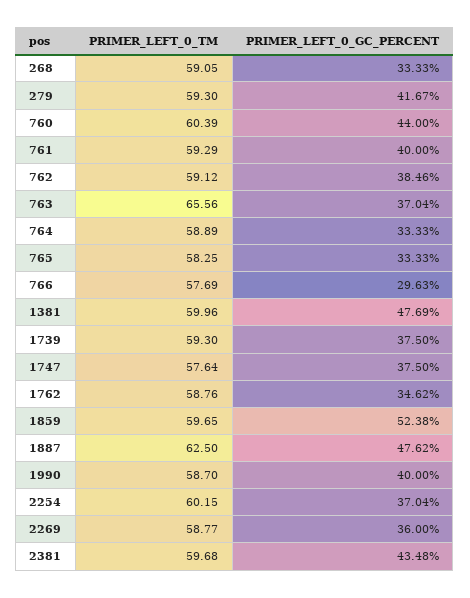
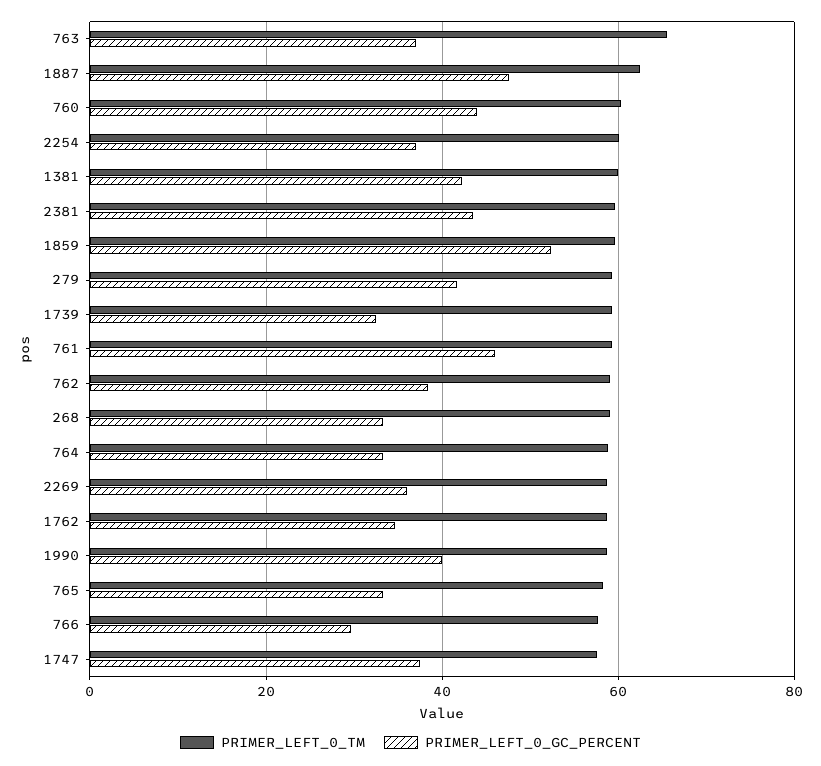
PRIMER_LEFT_0_GC_PERCENT, 761: 40 -> 46
PRIMER_LEFT_0_GC_PERCENT, 1381: 47.69 -> 42
PRIMER_LEFT_0_GC_PERCENT, 1739: 37.5 -> 32

